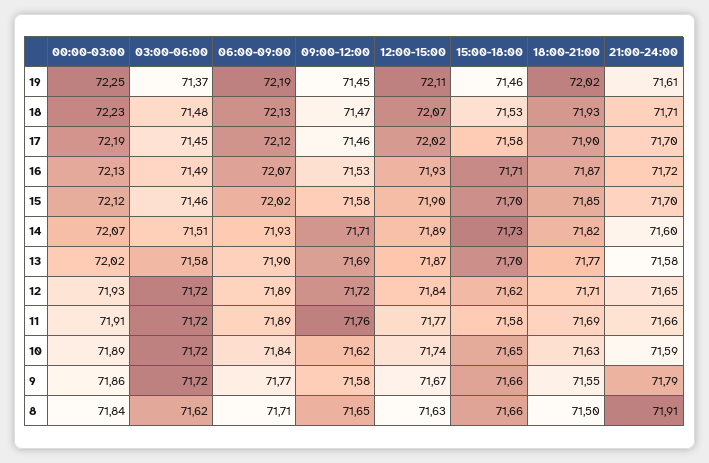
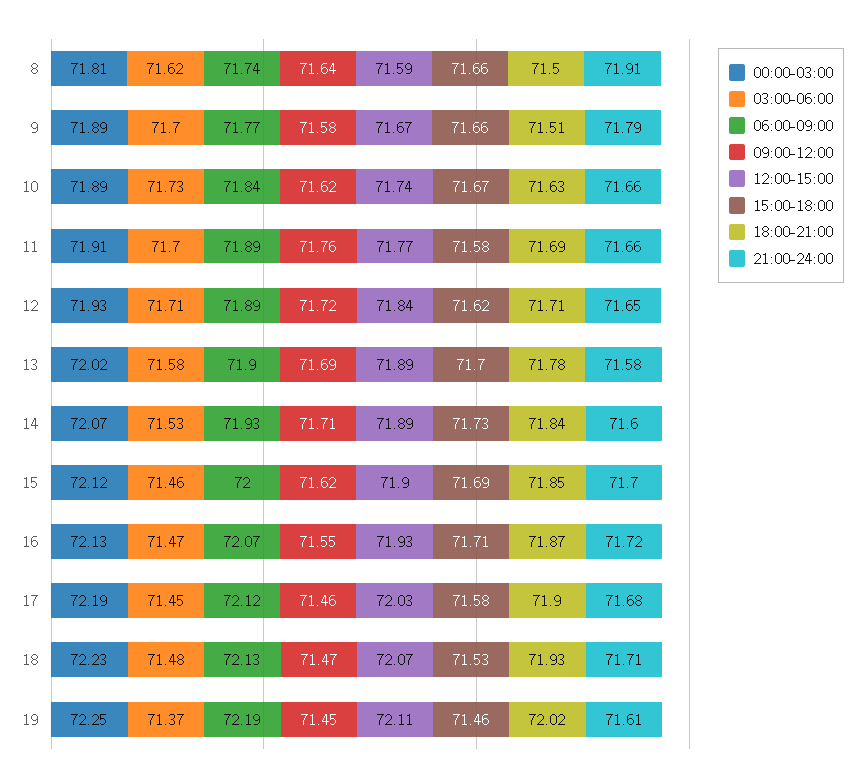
12:00-15:00, 17: 72.02 -> 72.03
21:00-24:00, 17: 71.7 -> 71.68
03:00-06:00, 16: 71.49 -> 71.47
09:00-12:00, 16: 71.53 -> 71.55
06:00-09:00, 15: 72.02 -> 72
09:00-12:00, 15: 71.58 -> 71.62
15:00-18:00, 15: 71.7 -> 71.69
03:00-06:00, 14: 71.51 -> 71.53
18:00-21:00, 14: 71.82 -> 71.84
12:00-15:00, 13: 71.87 -> 71.89
18:00-21:00, 13: 71.77 -> 71.78
03:00-06:00, 12: 71.72 -> 71.71
03:00-06:00, 11: 71.72 -> 71.7
03:00-06:00, 10: 71.72 -> 71.73
15:00-18:00, 10: 71.65 -> 71.67
21:00-24:00, 10: 71.59 -> 71.66
00:00-03:00, 9: 71.86 -> 71.89
03:00-06:00, 9: 71.72 -> 71.7
18:00-21:00, 9: 71.55 -> 71.51
00:00-03:00, 8: 71.84 -> 71.81
06:00-09:00, 8: 71.71 -> 71.74
09:00-12:00, 8: 71.65 -> 71.64
12:00-15:00, 8: 71.63 -> 71.59

